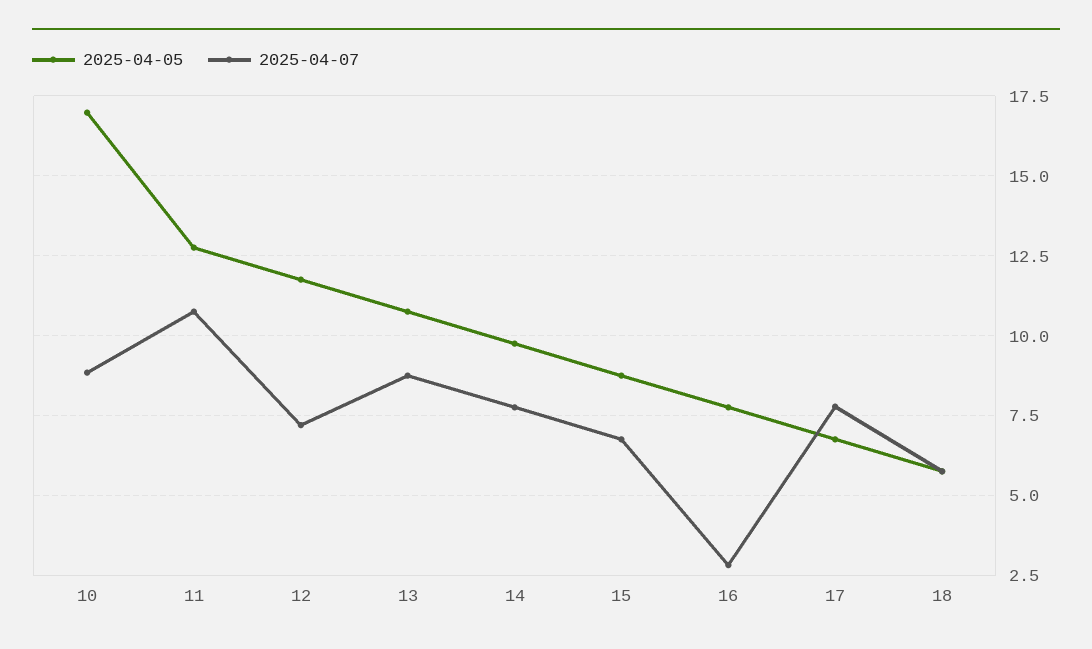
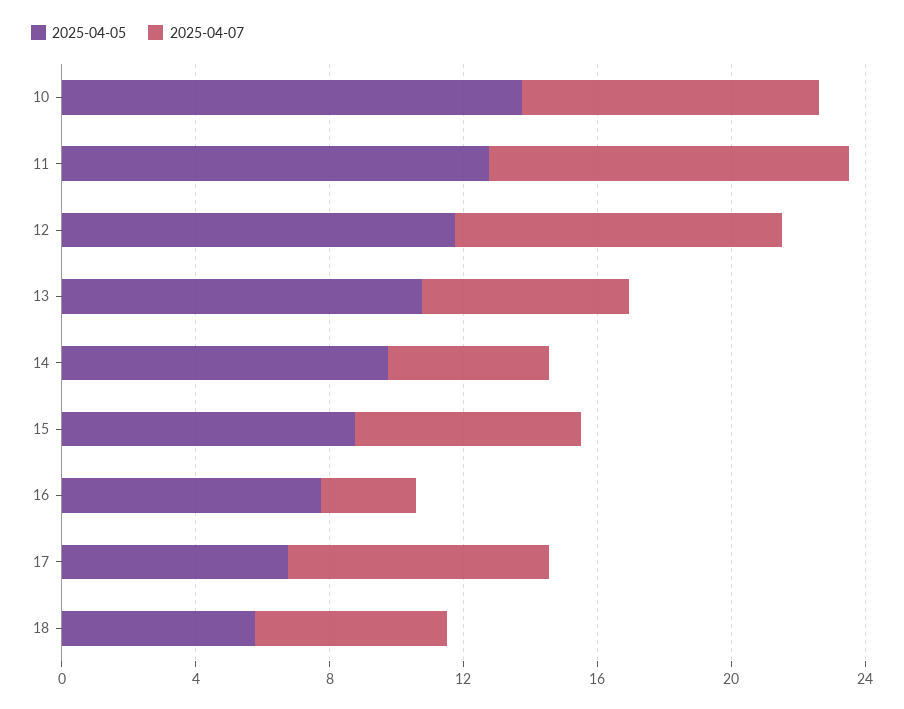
2025-04-05, 10: 17 -> 14
2025-04-07, 12: 7.25 -> 10
2025-04-07, 13: 8.75 -> 6
2025-04-07, 14: 7.75 -> 5

